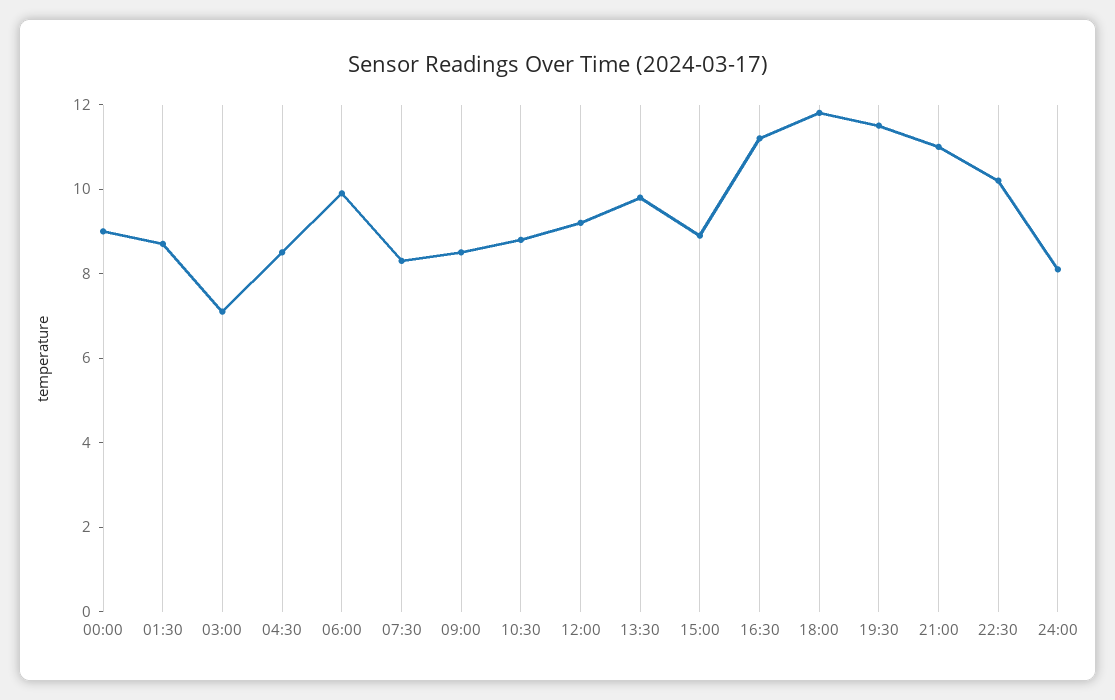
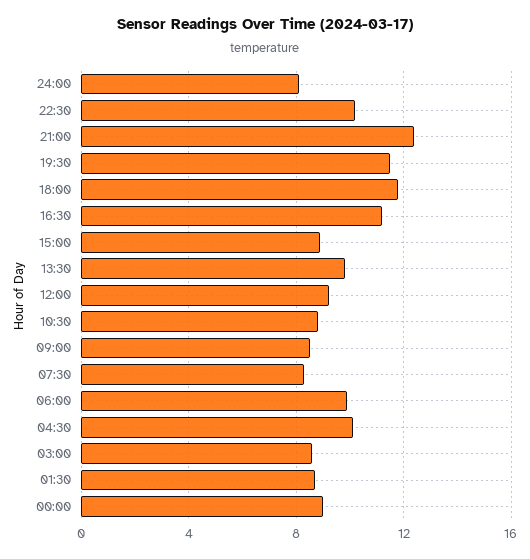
03:00: 7 -> 8.5
04:30: 8.5 -> 10
21:00: 11 -> 12.5

